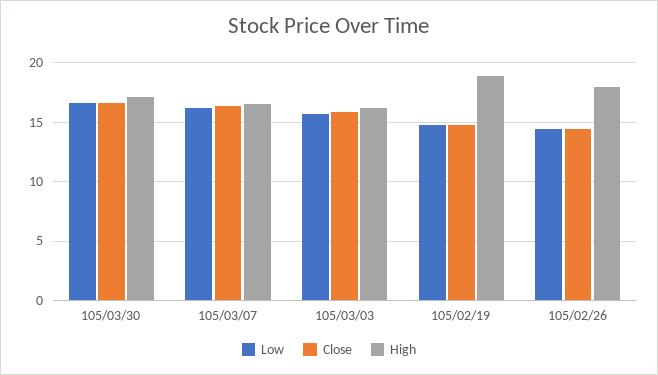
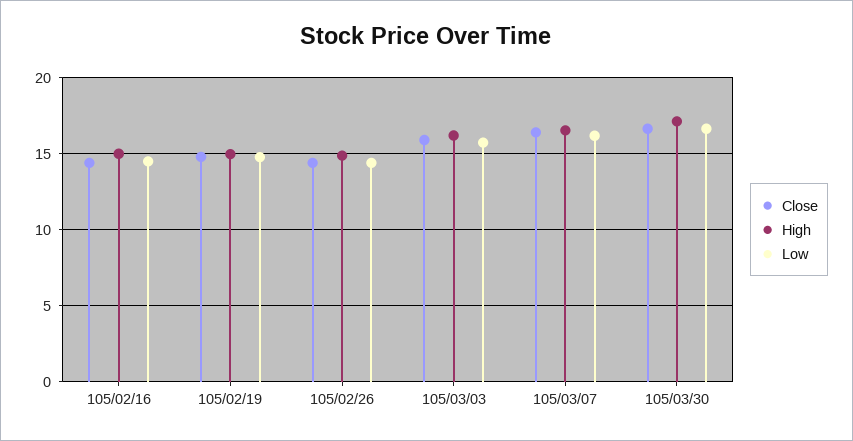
High, 105/02/19: 19 -> 15
High, 105/02/26: 18 -> 15
Close, 105/02/16: none -> 14.5
High, 105/02/16: none -> 15
Low, 105/02/16: none -> 14.5

